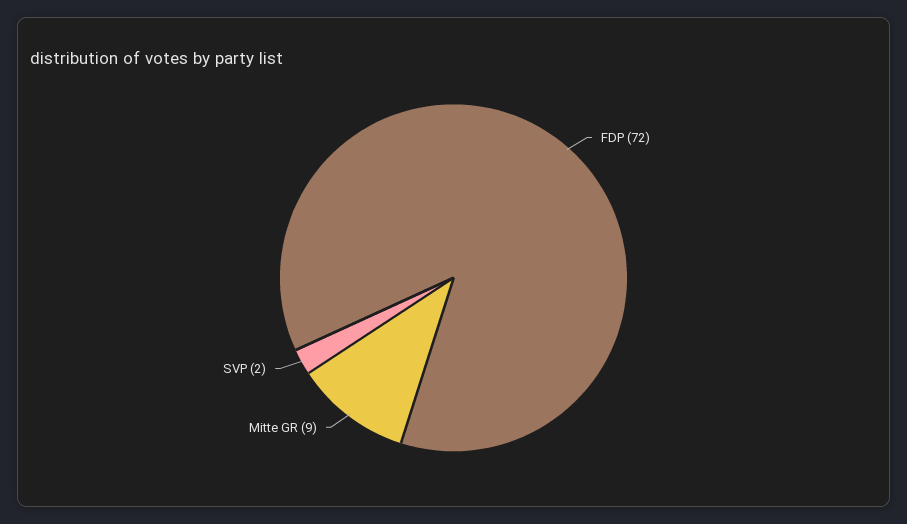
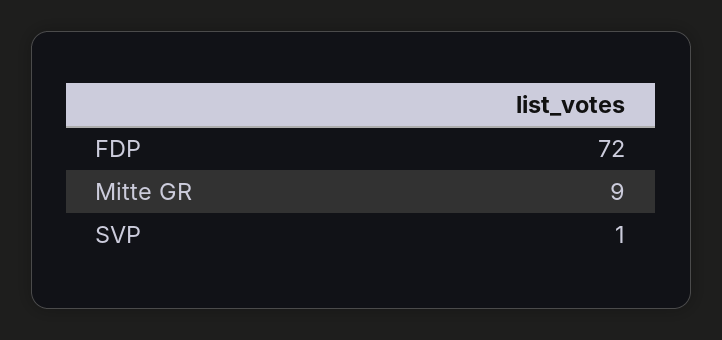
SVP: 2 -> 1

